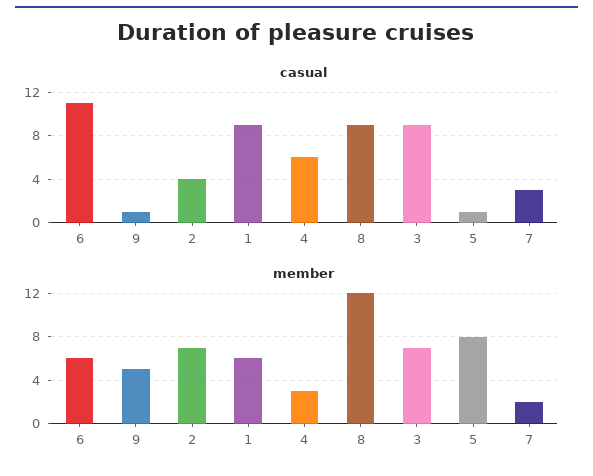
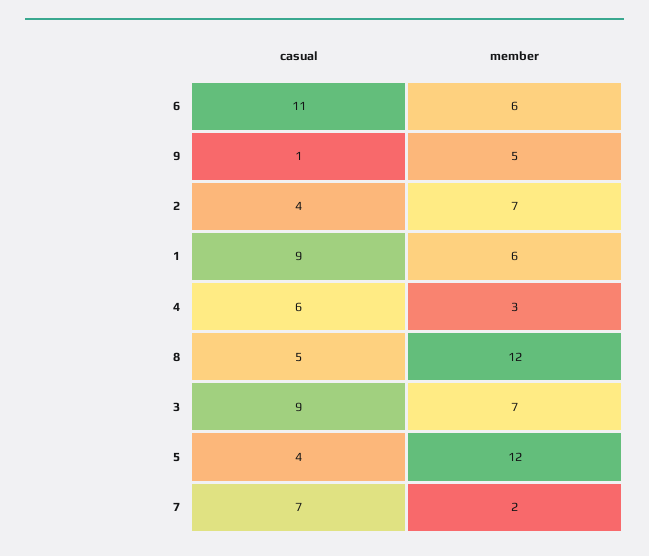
casual, 8: 9 -> 5
casual, 5: 1 -> 4
casual, 7: 3 -> 7
member, 5: 8 -> 12

